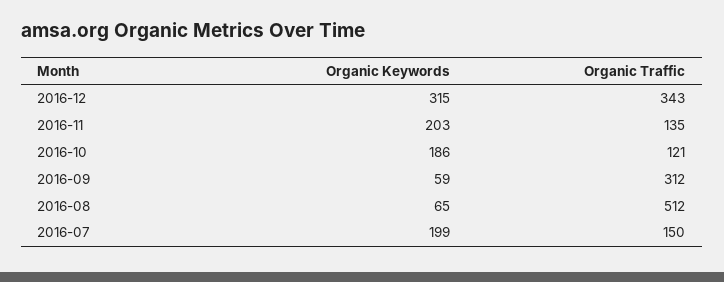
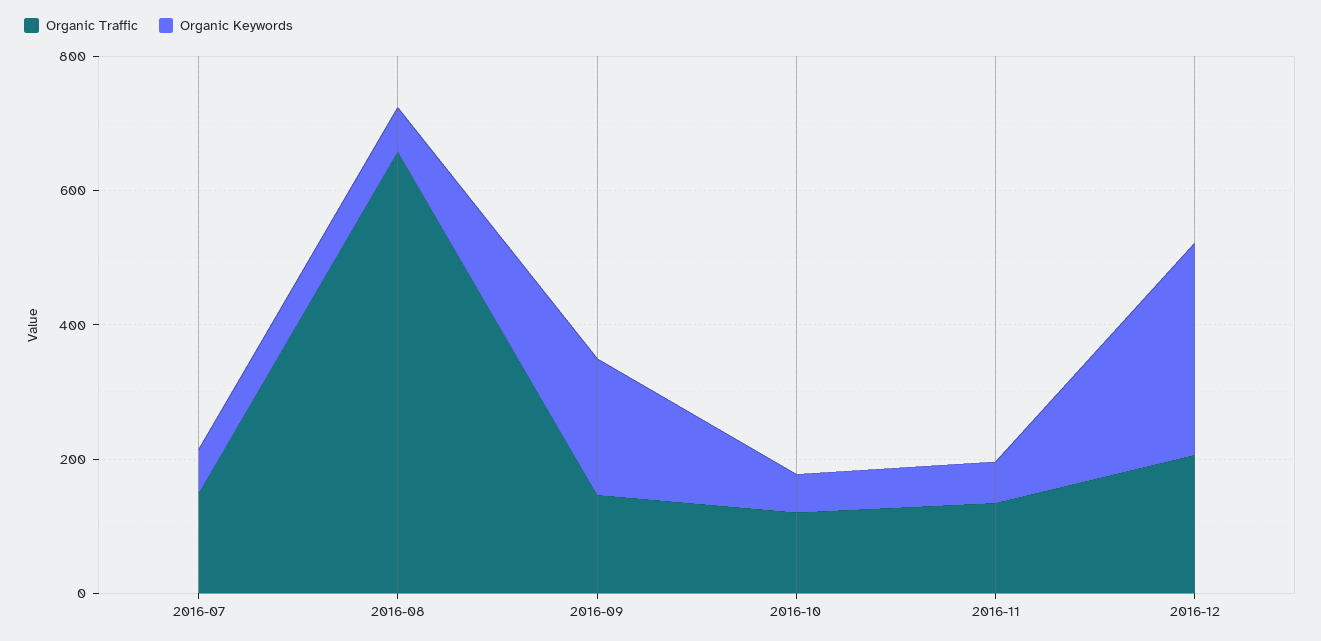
Organic Traffic, 2016-12: 343 -> 200
Organic Keywords, 2016-11: 203 -> 50
Organic Keywords, 2016-10: 186 -> 50
Organic Keywords, 2016-09: 59 -> 200
Organic Traffic, 2016-09: 312 -> 150
Organic Traffic, 2016-08: 512 -> 650
Organic Keywords, 2016-07: 199 -> 50

